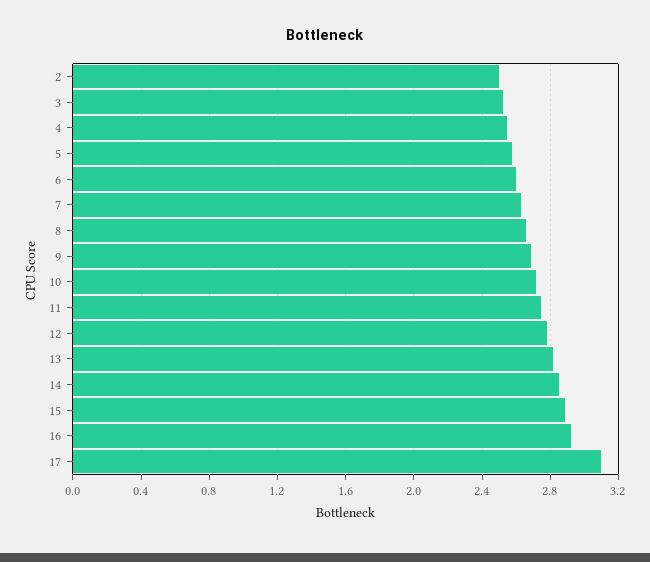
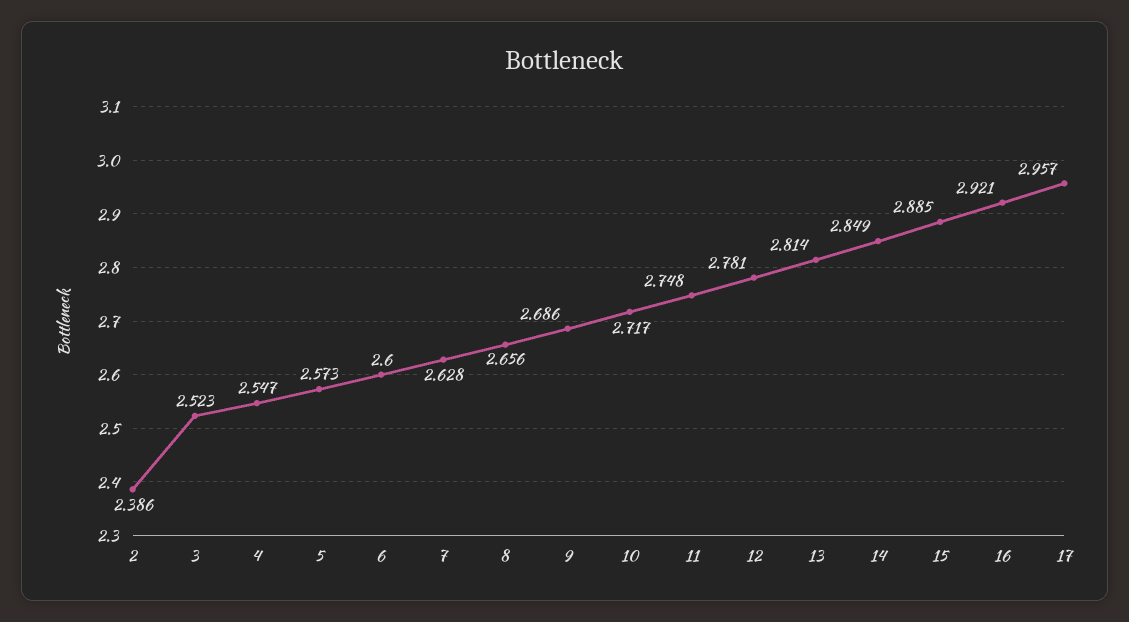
2: 2.5 -> 2.386
17: 3.1 -> 2.957

